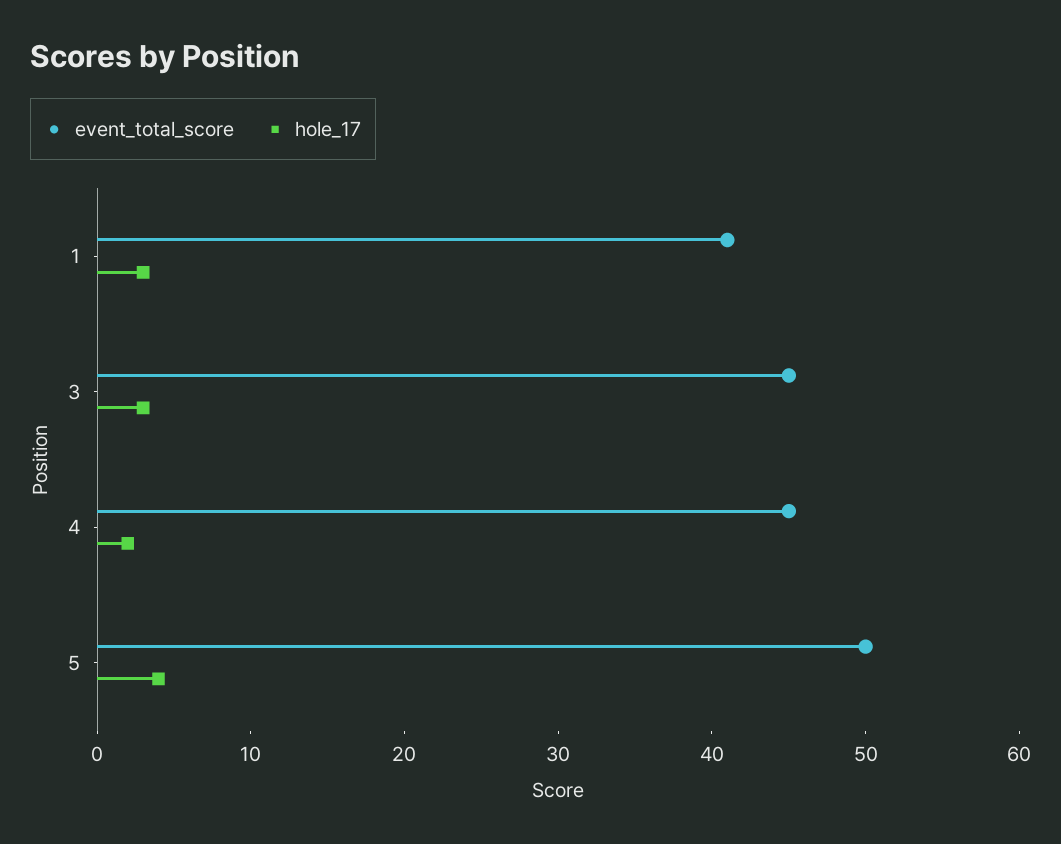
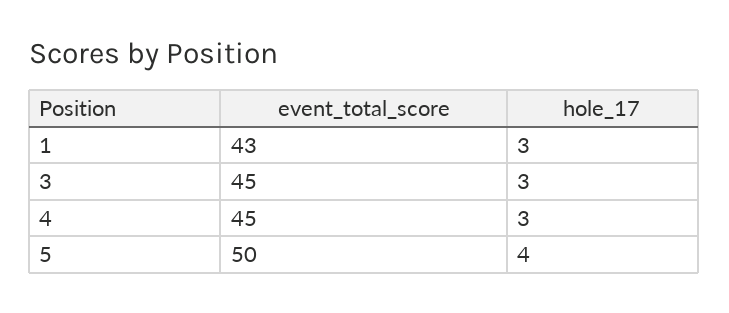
event_total_score, 1: 41 -> 43
hole_17, 4: 2 -> 3

